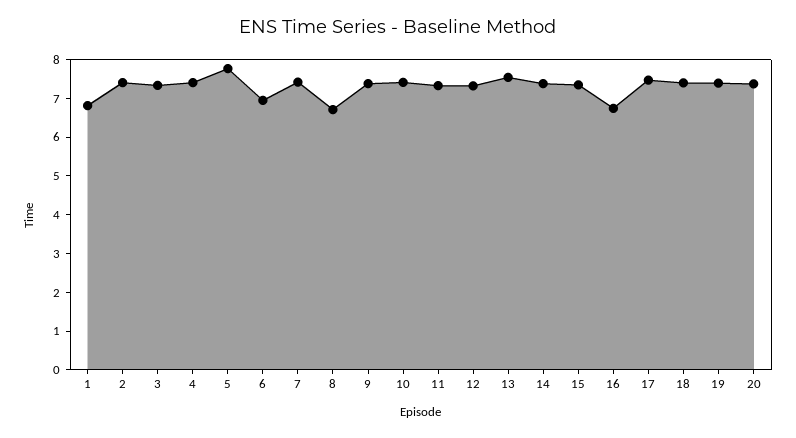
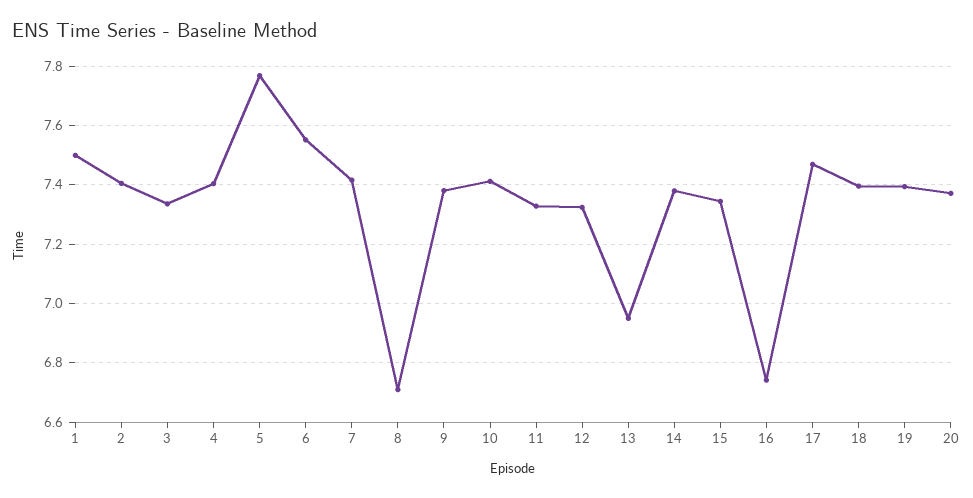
1: 6.75 -> 7.5
6: 7 -> 7.55
13: 7.5 -> 6.95

